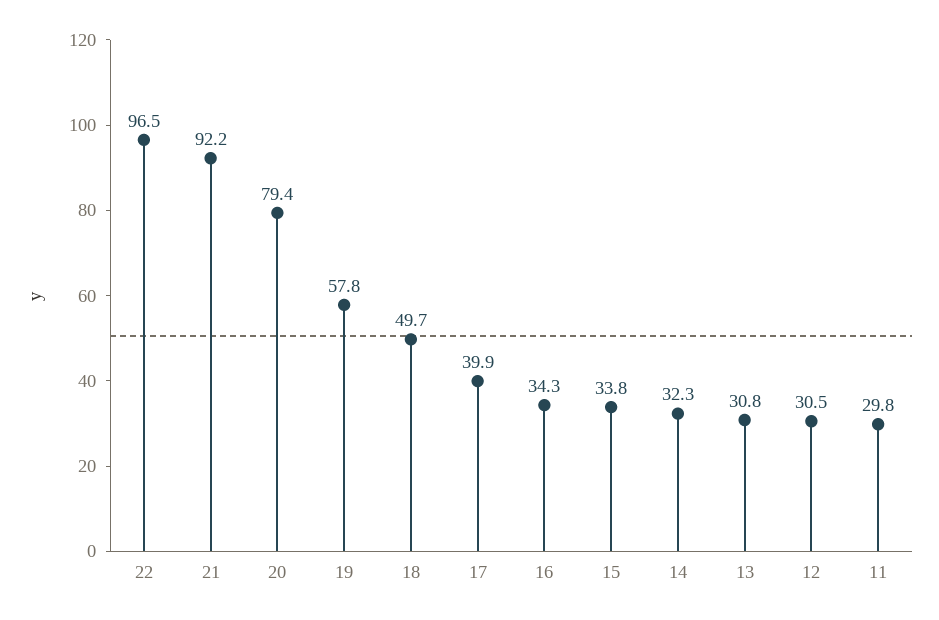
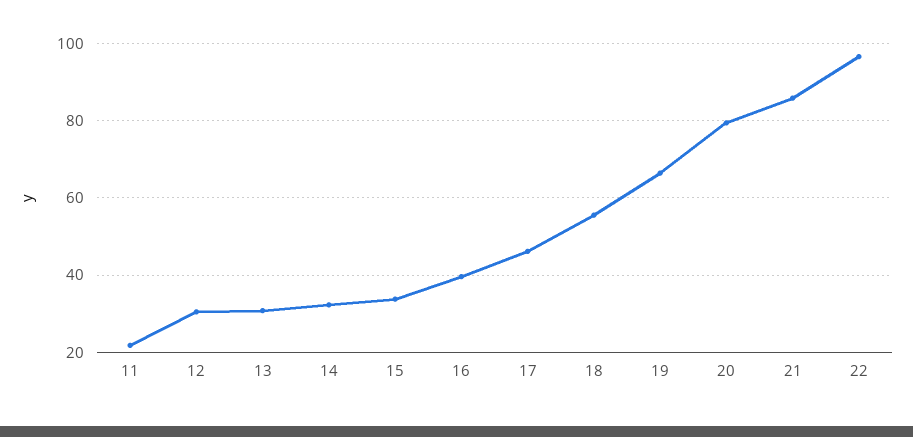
21: 92.2 -> 86
19: 57.8 -> 66
18: 49.7 -> 56
17: 39.9 -> 46
16: 34.3 -> 40
11: 29.8 -> 22

